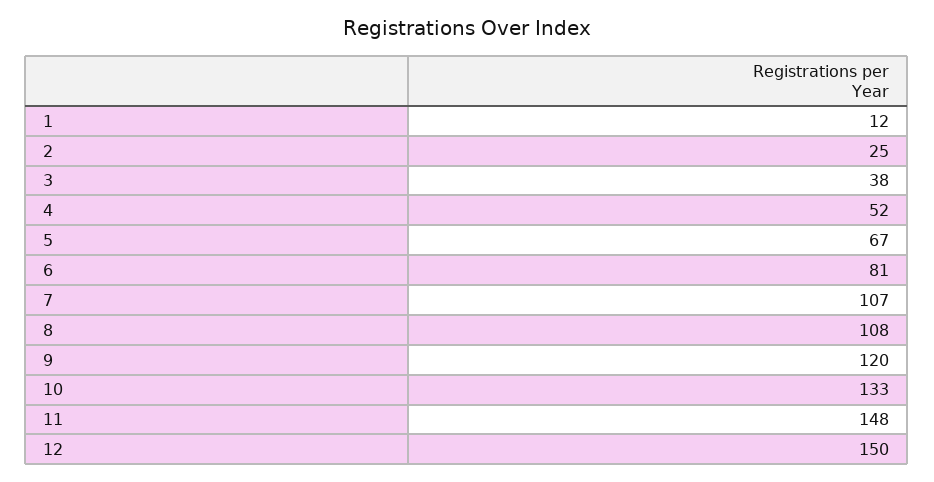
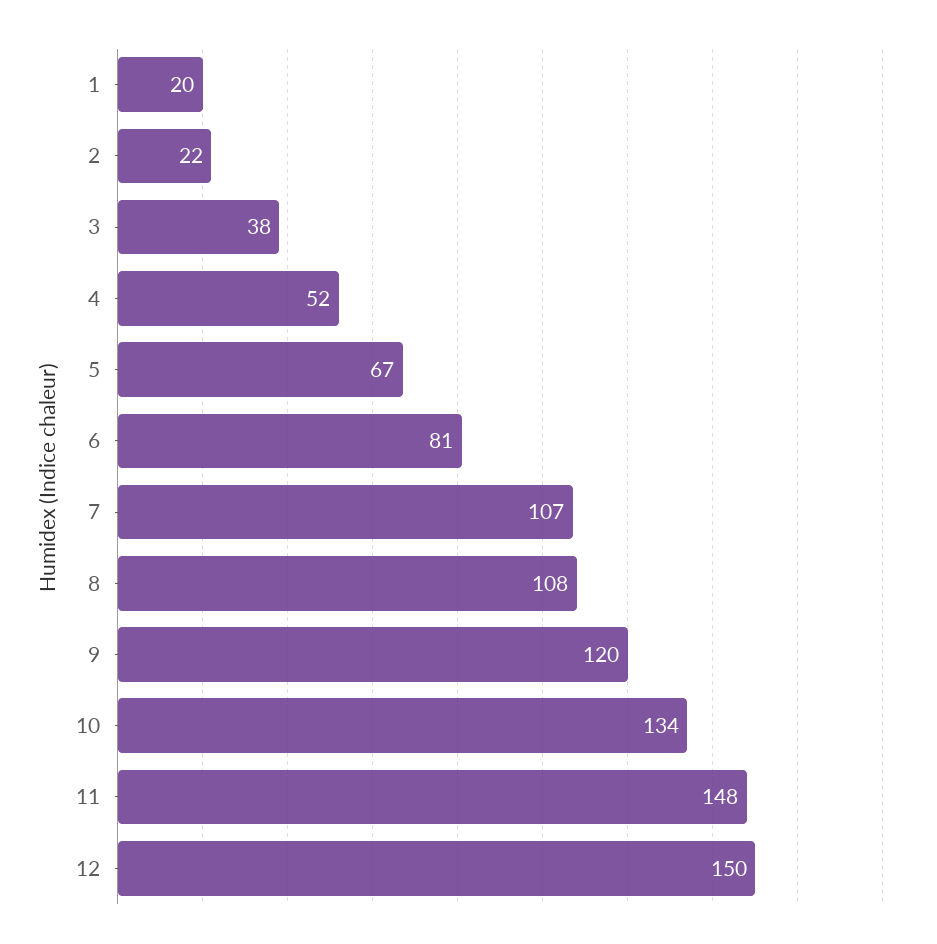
1: 12 -> 20
2: 25 -> 22
10: 133 -> 134

